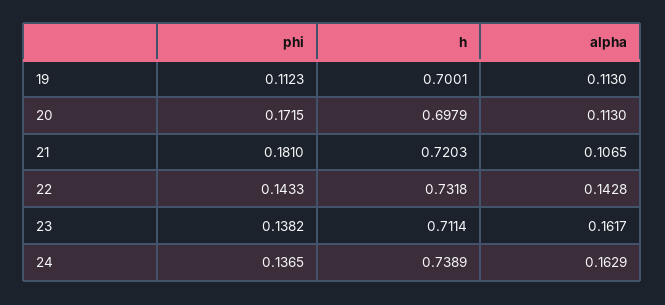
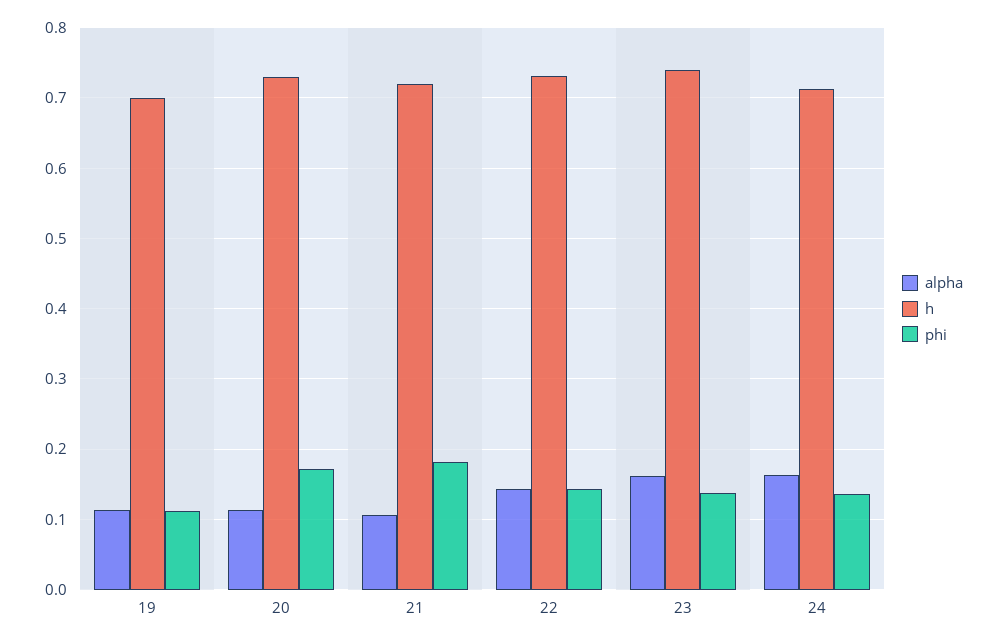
h, 20: 0.6979 -> 0.73
h, 23: 0.7114 -> 0.74
h, 24: 0.7389 -> 0.71

